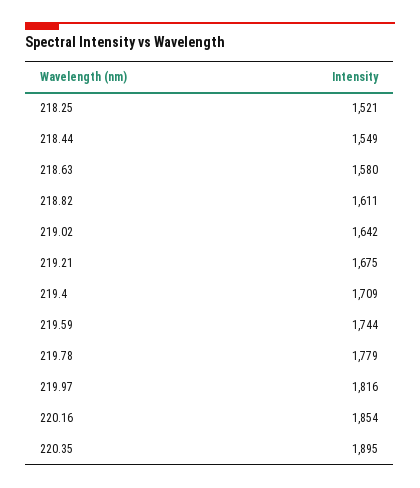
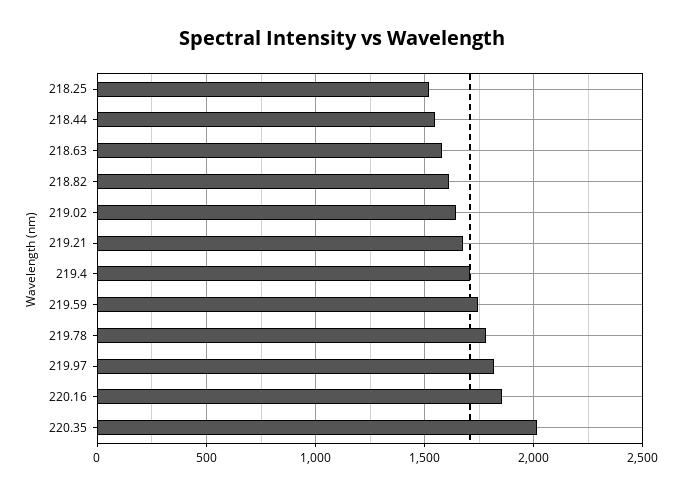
220.35: 1895 -> 2000

